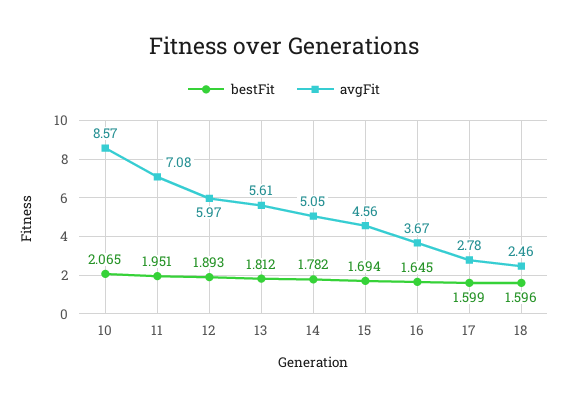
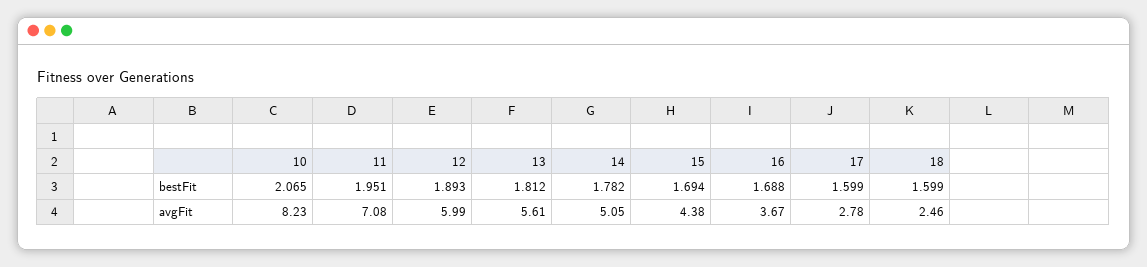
avgFit, 10: 8.57 -> 8.23
avgFit, 12: 5.97 -> 5.99
avgFit, 15: 4.56 -> 4.38
bestFit, 16: 1.645 -> 1.688
bestFit, 18: 1.596 -> 1.599

